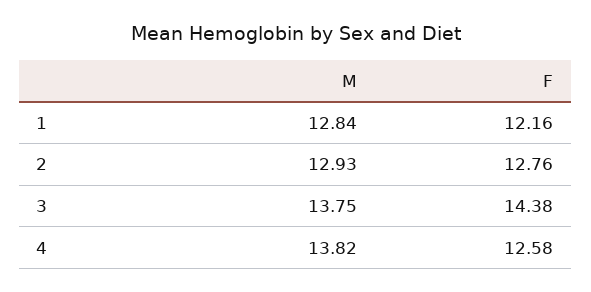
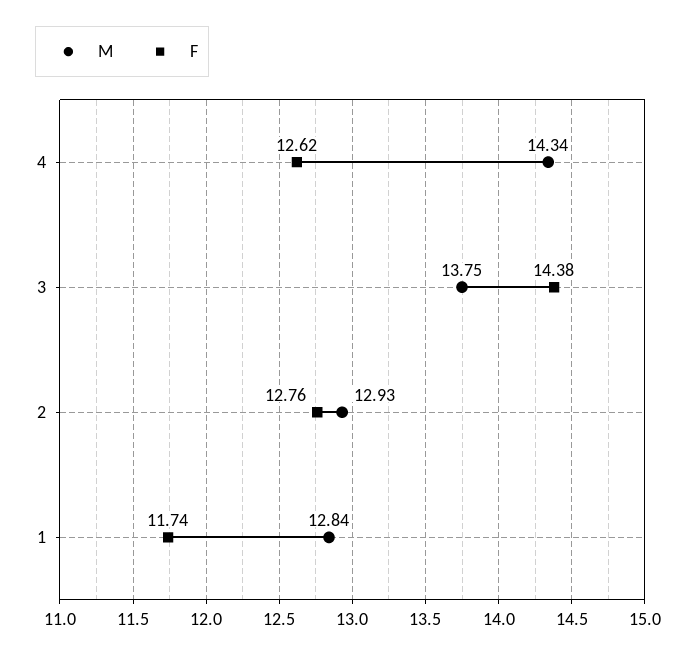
F, 1: 12.16 -> 11.74
M, 4: 13.82 -> 14.34
F, 4: 12.58 -> 12.62

